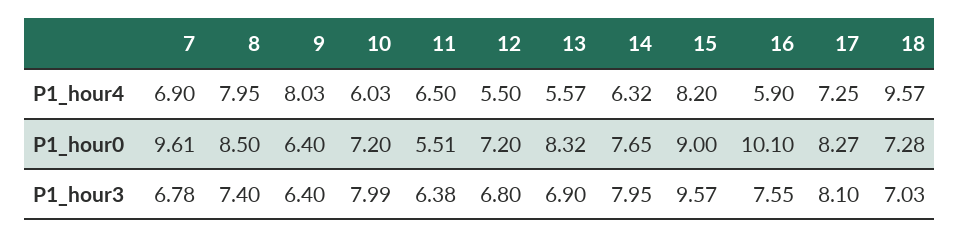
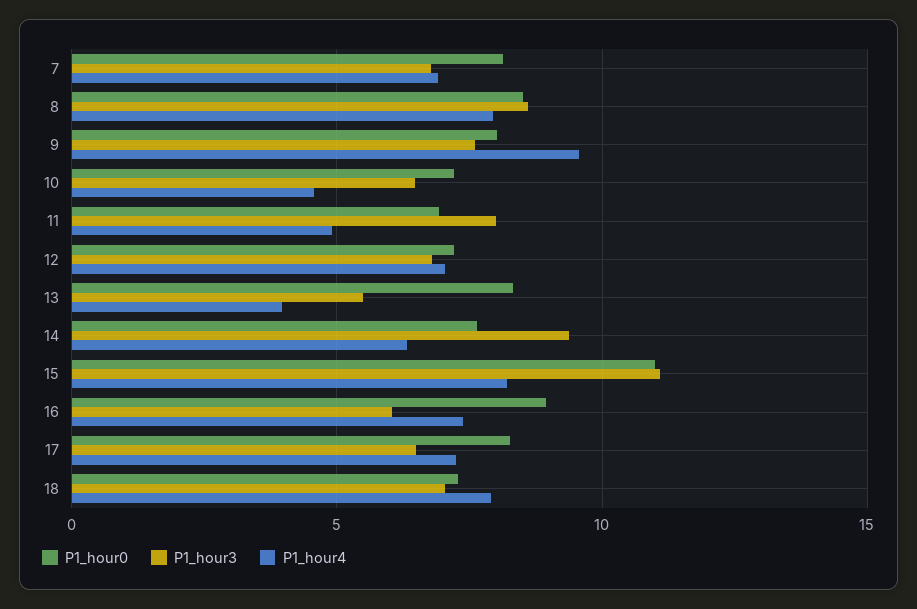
P1_hour4, 9: 8.03 -> 9.5
P1_hour4, 10: 6.03 -> 4.5
P1_hour4, 11: 6.5 -> 5
P1_hour4, 12: 5.5 -> 7
P1_hour4, 13: 5.57 -> 4
P1_hour4, 16: 5.9 -> 7.5
P1_hour4, 18: 9.57 -> 8
P1_hour0, 7: 9.61 -> 8
P1_hour0, 9: 6.4 -> 8
P1_hour0, 11: 5.51 -> 7
P1_hour0, 15: 9 -> 11
P1_hour0, 16: 10.1 -> 9
P1_hour3, 8: 7.4 -> 8.5
P1_hour3, 9: 6.4 -> 7.5
P1_hour3, 10: 7.99 -> 6.5
P1_hour3, 11: 6.38 -> 8
P1_hour3, 13: 6.9 -> 5.5
P1_hour3, 14: 7.95 -> 9.5
P1_hour3, 15: 9.57 -> 11
P1_hour3, 16: 7.55 -> 6
P1_hour3, 17: 8.1 -> 6.5

